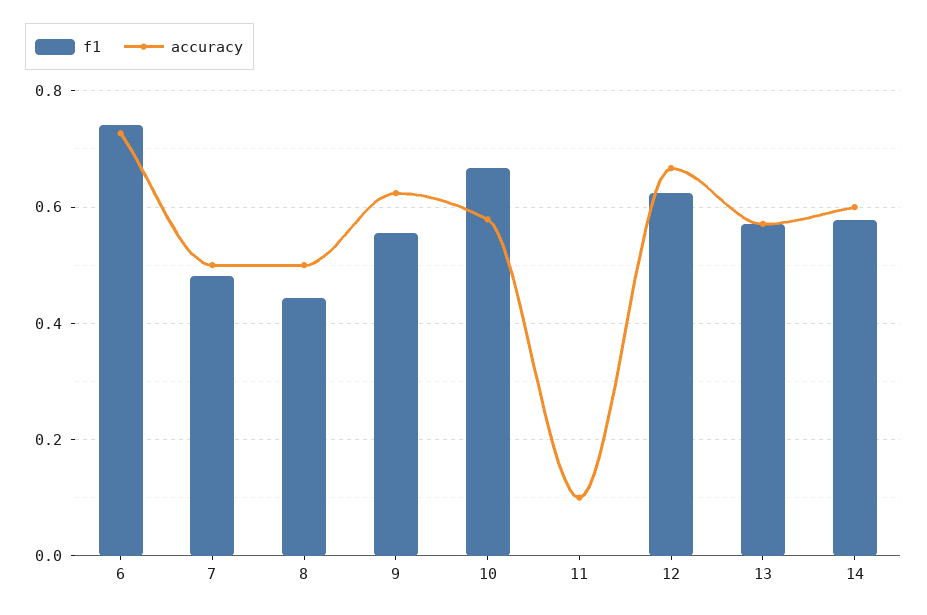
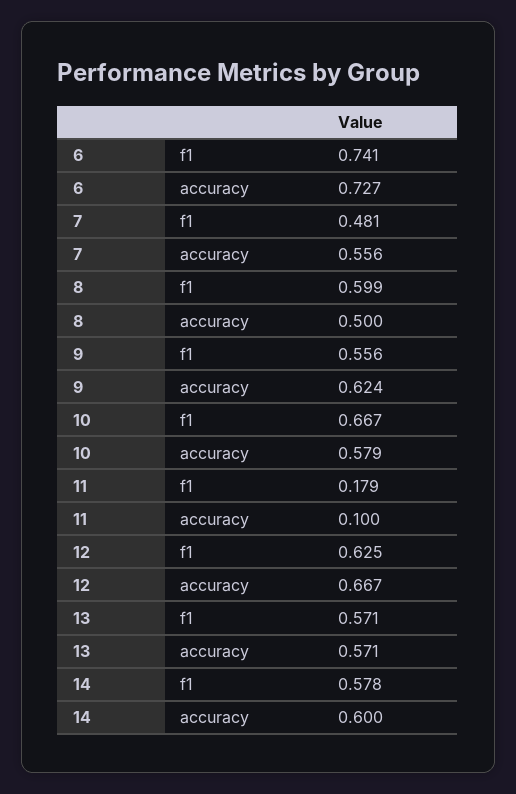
accuracy, 7: 0.5 -> 0.556
f1, 8: 0.44 -> 0.599
f1, 11: 0 -> 0.179

